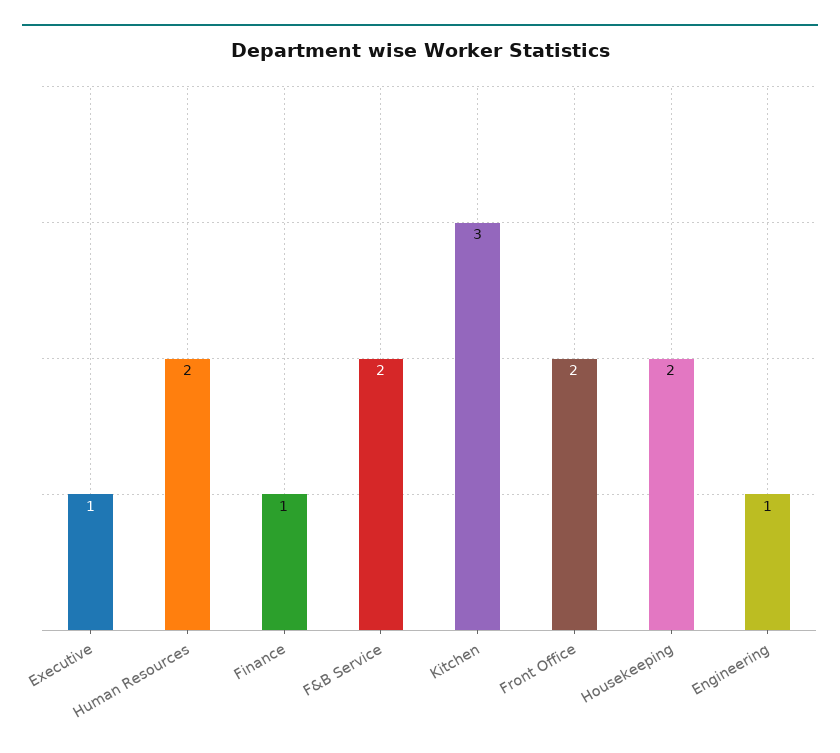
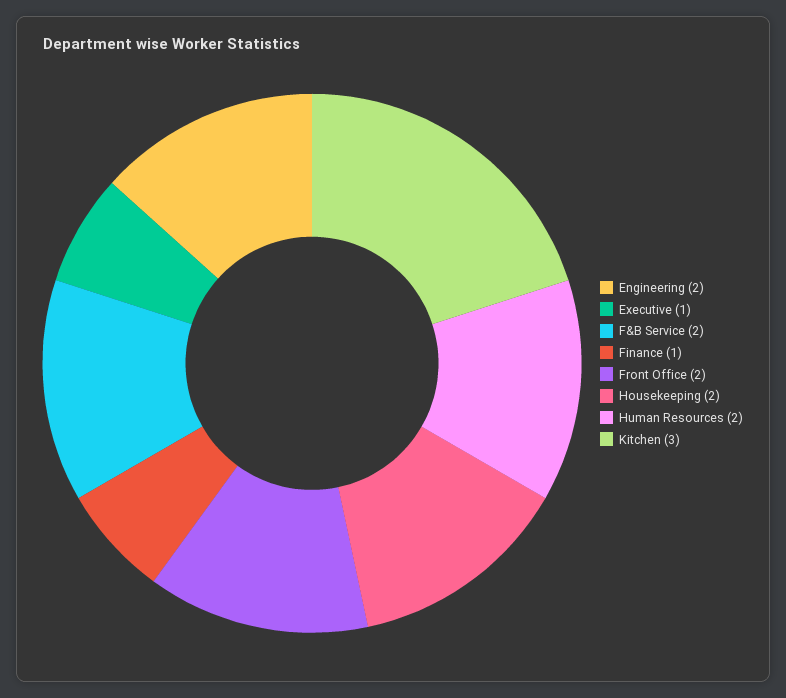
Engineering: 1 -> 2

